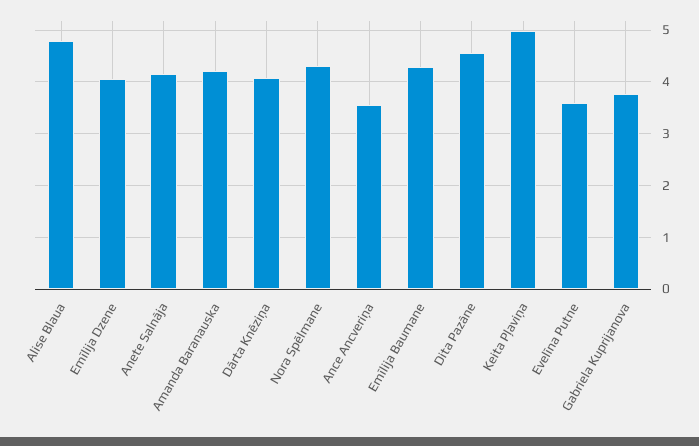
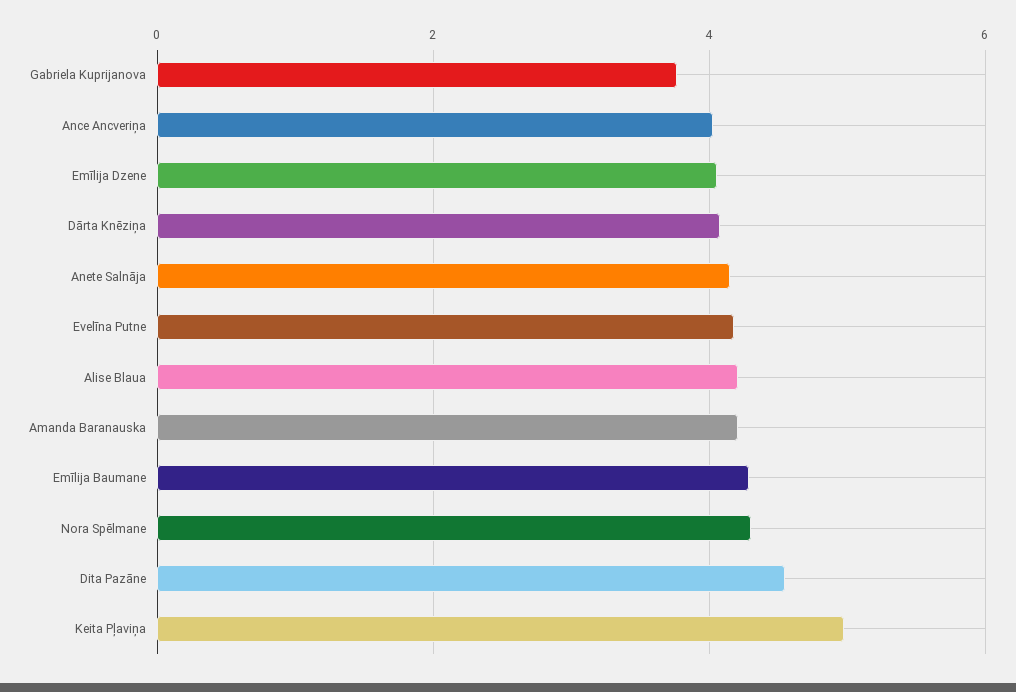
Alise Blaua: 4.8 -> 4.2
Ance Ancveriņa: 3.6 -> 4
Evelīna Putne: 3.6 -> 4.2

